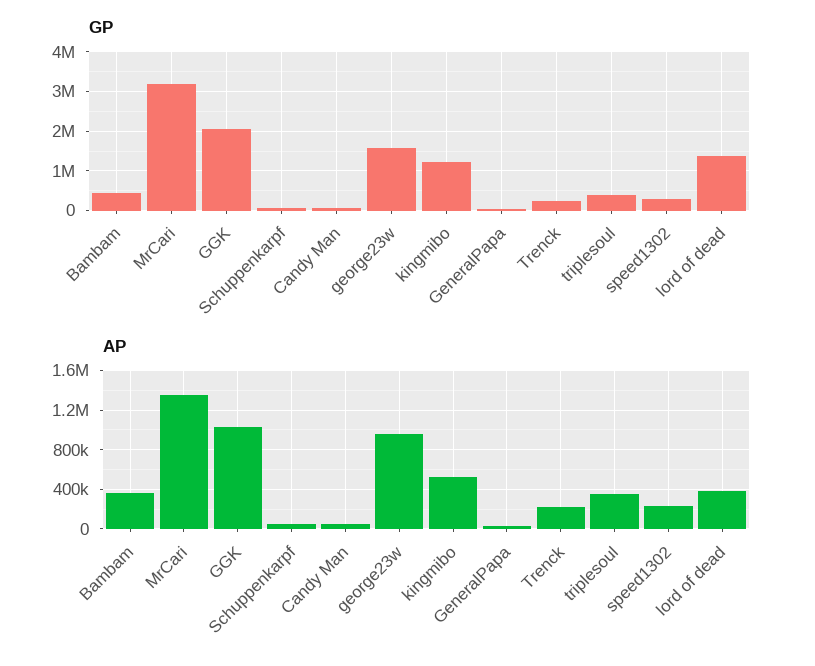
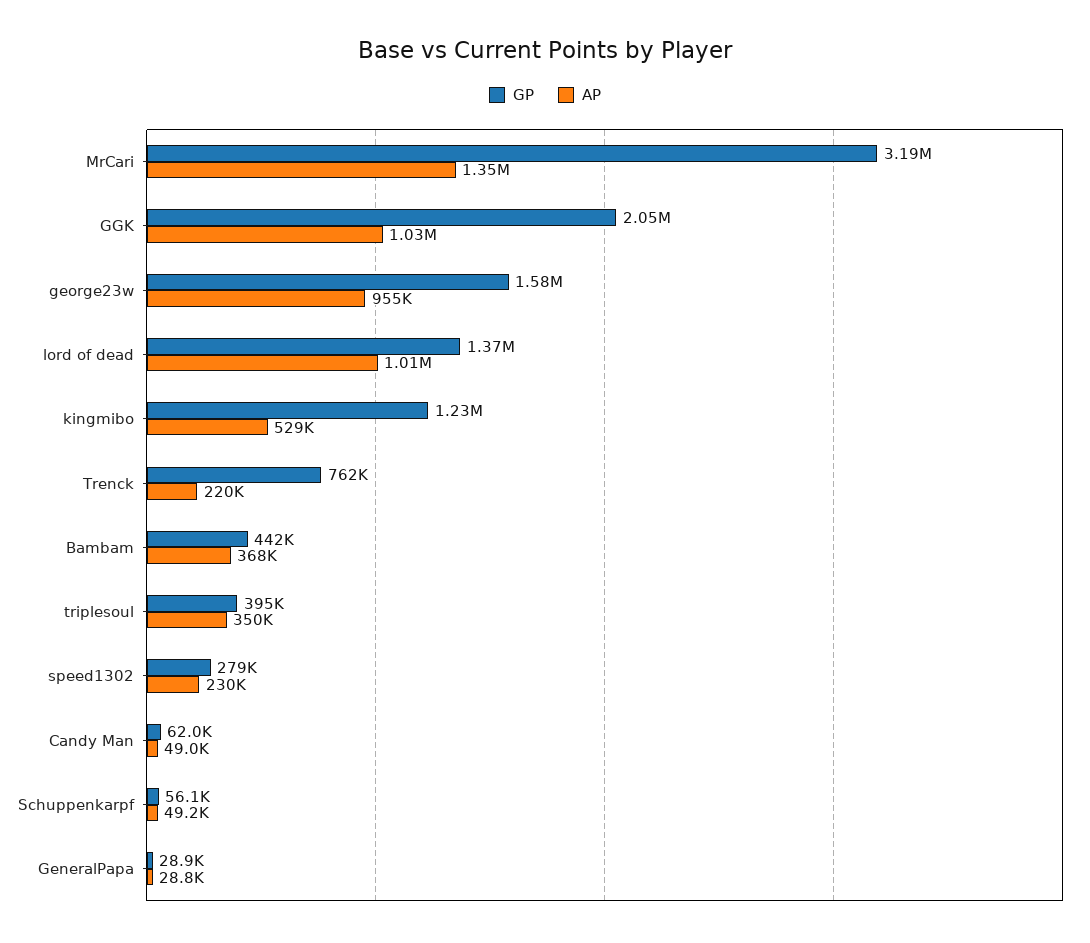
GP, Trenck: 200000 -> 762000
AP, lord of dead: 400000 -> 1010000

